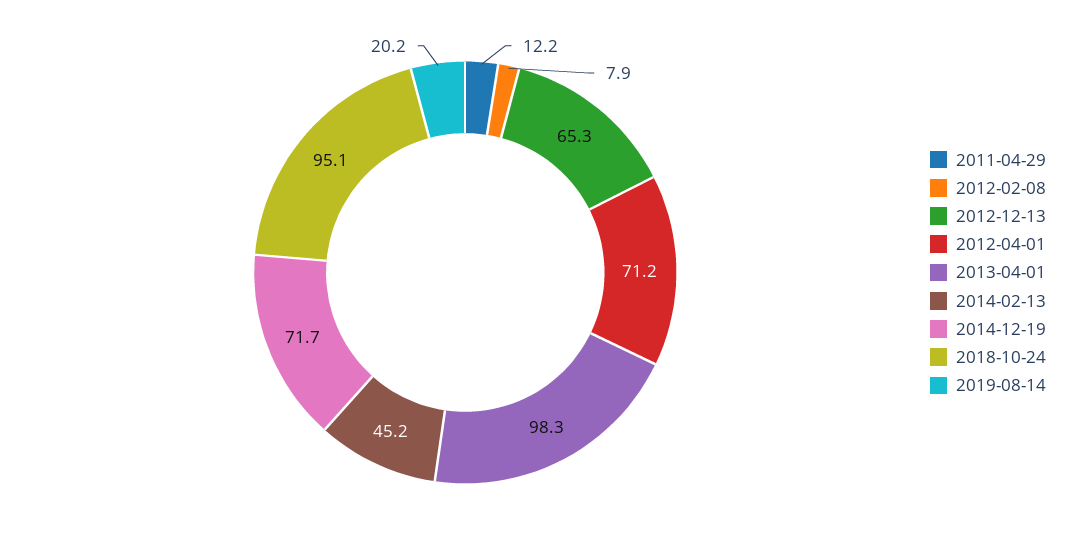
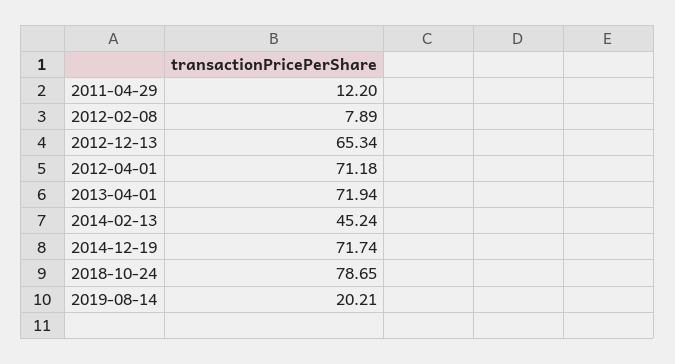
2013-04-01: 98.3 -> 71.94
2018-10-24: 95.1 -> 78.65

